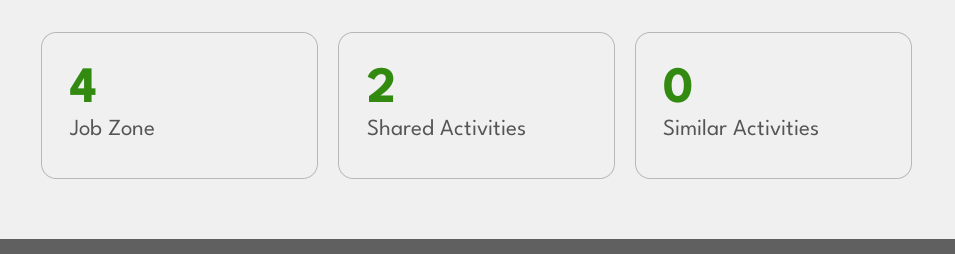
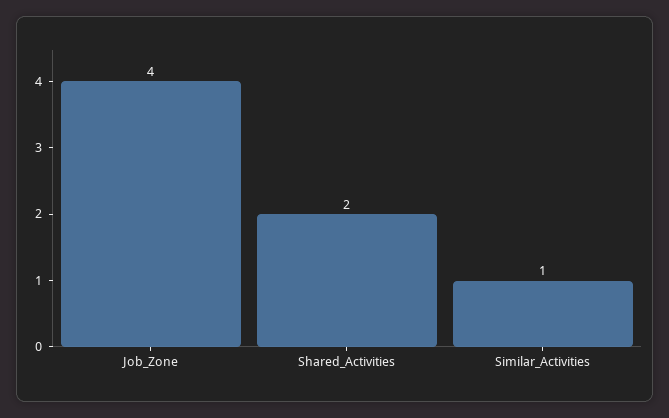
Similar Activities: 0 -> 1

